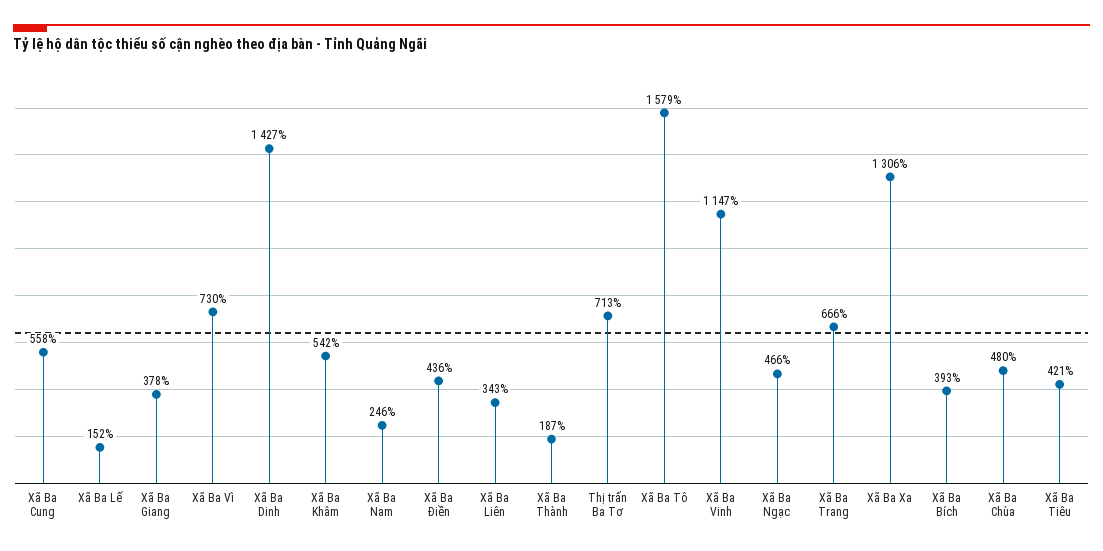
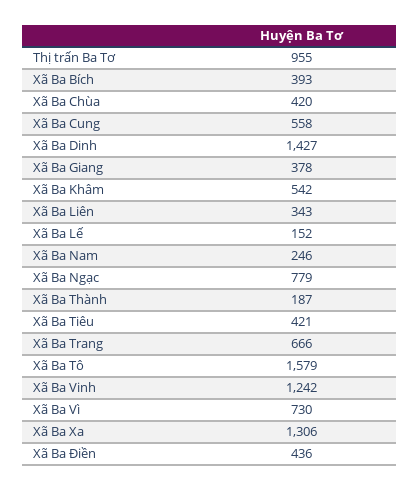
Thị trấn Ba Tơ: 713 -> 955
Xã Ba Vinh: 1147 -> 1242
Xã Ba Ngạc: 466 -> 779
Xã Ba Chùa: 480 -> 420

